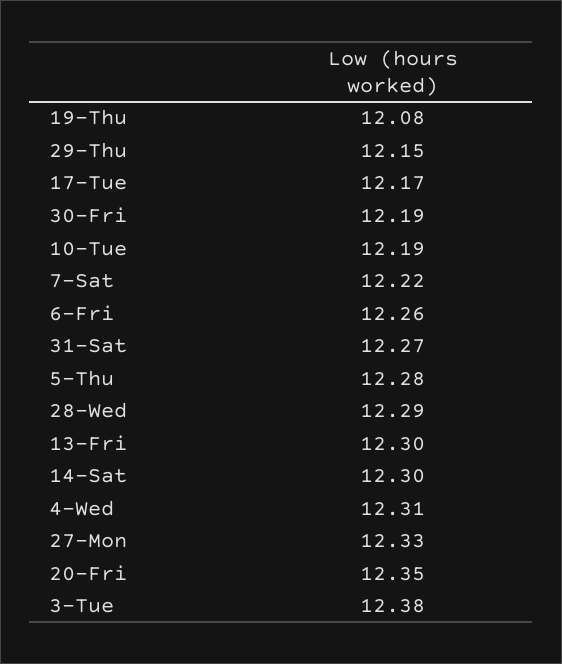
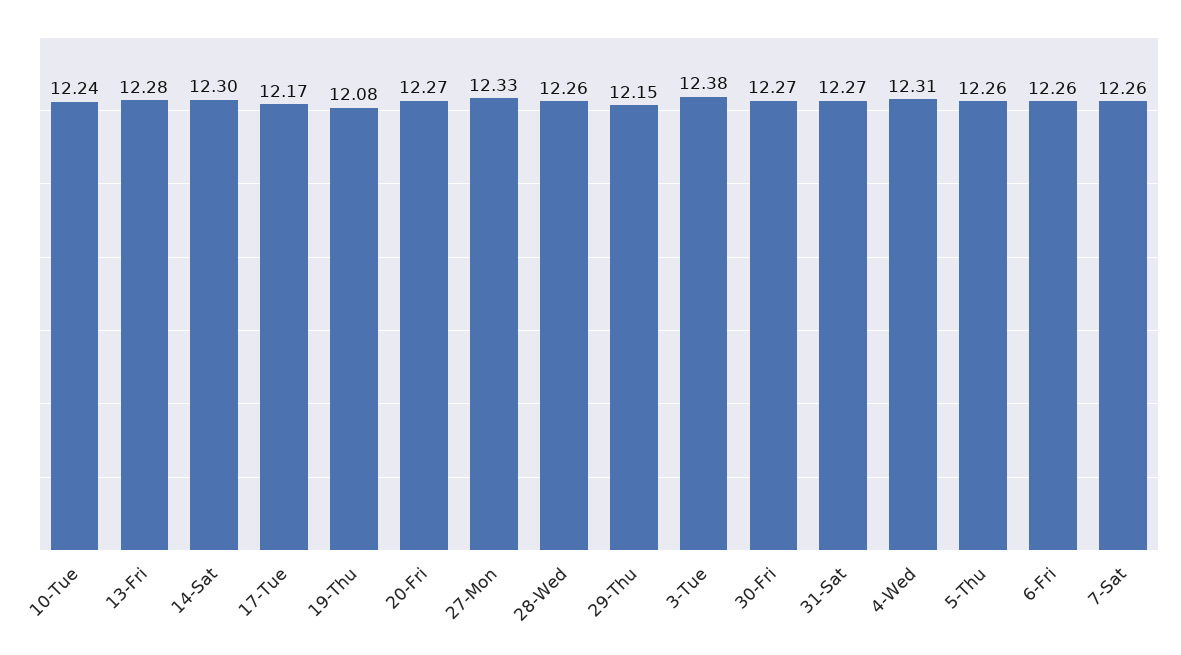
30-Fri: 12.19 -> 12.27
10-Tue: 12.19 -> 12.24
7-Sat: 12.22 -> 12.26
5-Thu: 12.28 -> 12.26
28-Wed: 12.29 -> 12.26
13-Fri: 12.3 -> 12.28
20-Fri: 12.35 -> 12.27

